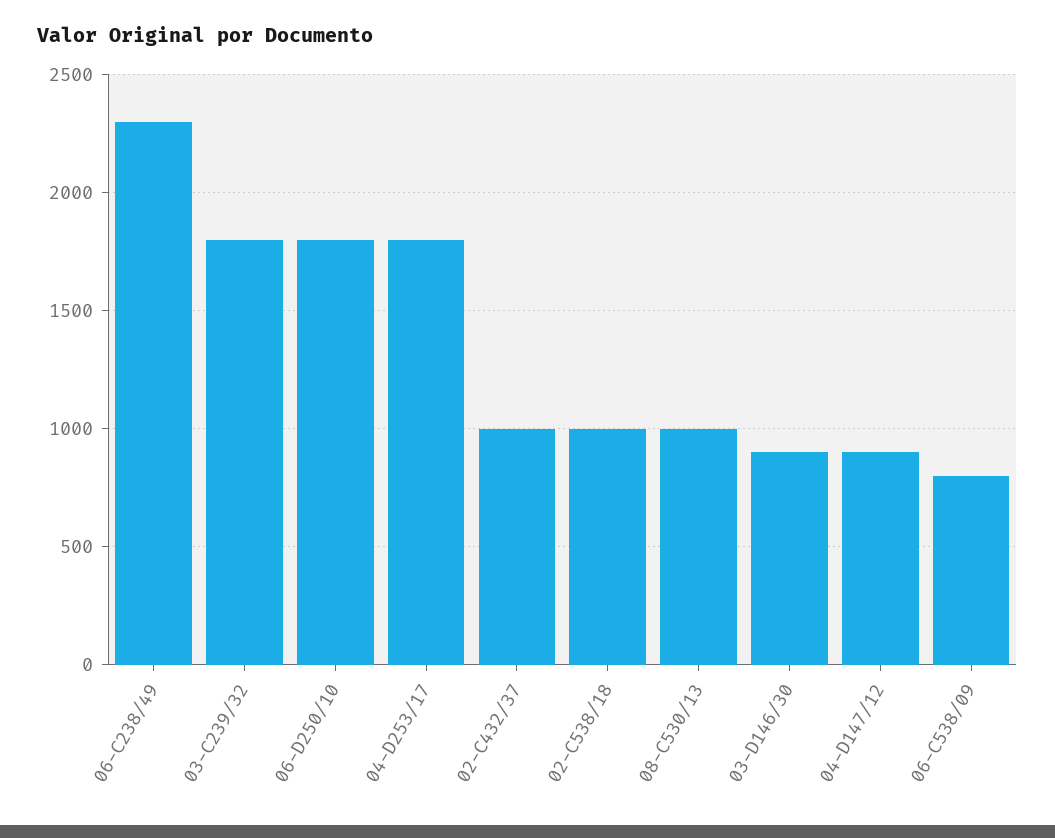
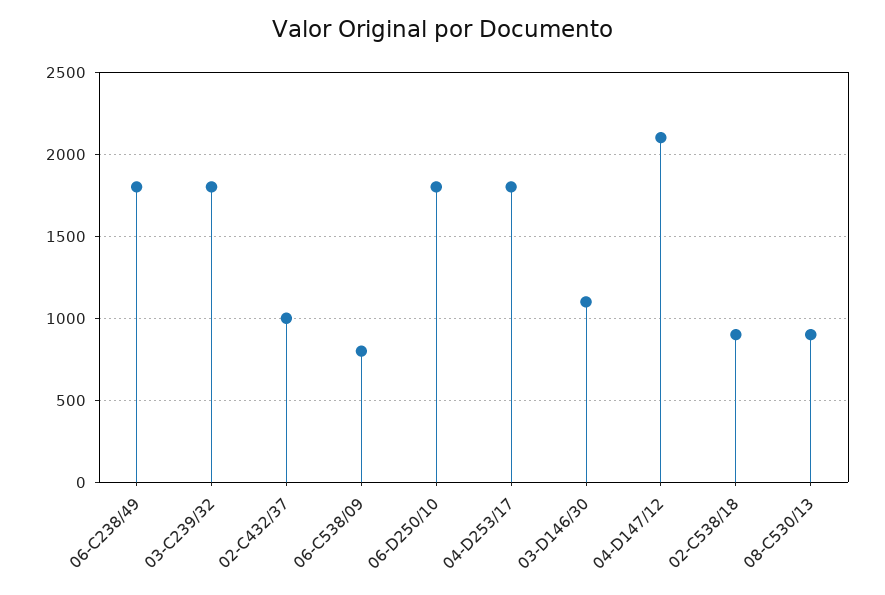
06-C238/49: 2300 -> 1800
02-C538/18: 1000 -> 900
08-C530/13: 1000 -> 900
03-D146/30: 900 -> 1100
04-D147/12: 900 -> 2100

